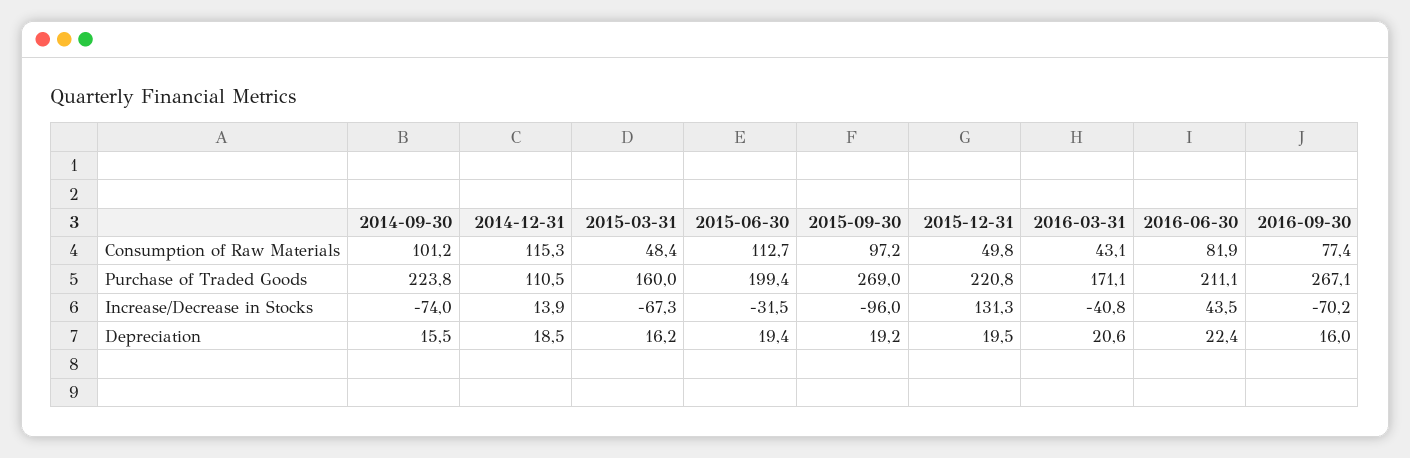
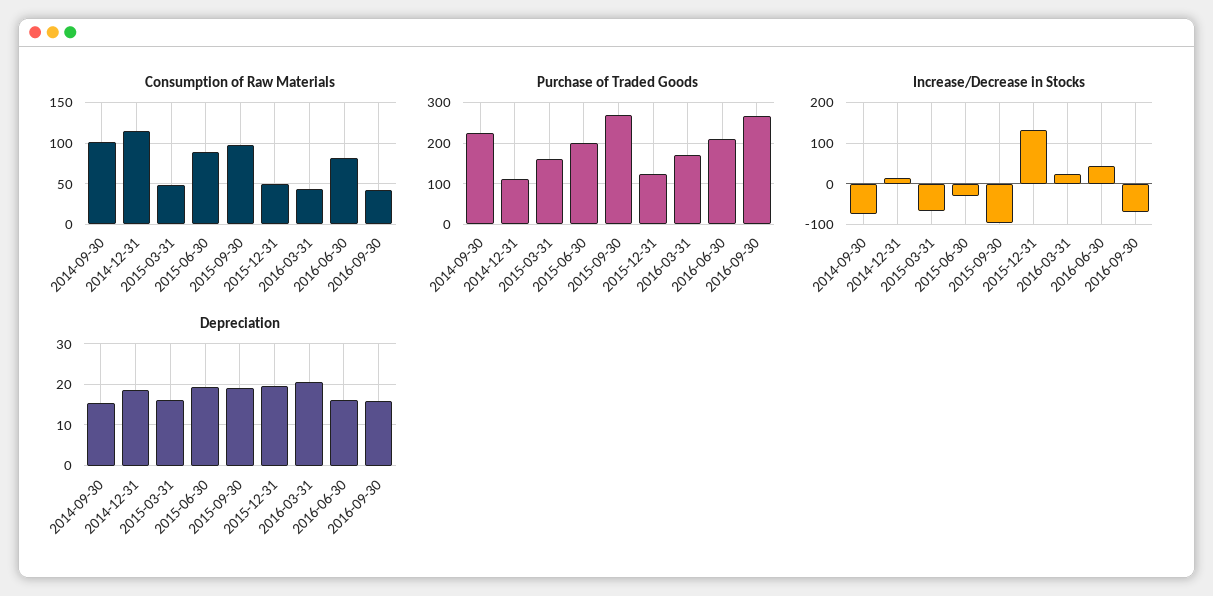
Consumption of Raw Materials, 2015-06-30: 112.7 -> 90
Consumption of Raw Materials, 2016-09-30: 77.4 -> 40
Purchase of Traded Goods, 2015-12-31: 220.8 -> 120
Increase/Decrease in Stocks, 2016-03-31: -40.8 -> 20
Depreciation, 2016-06-30: 22.4 -> 16

